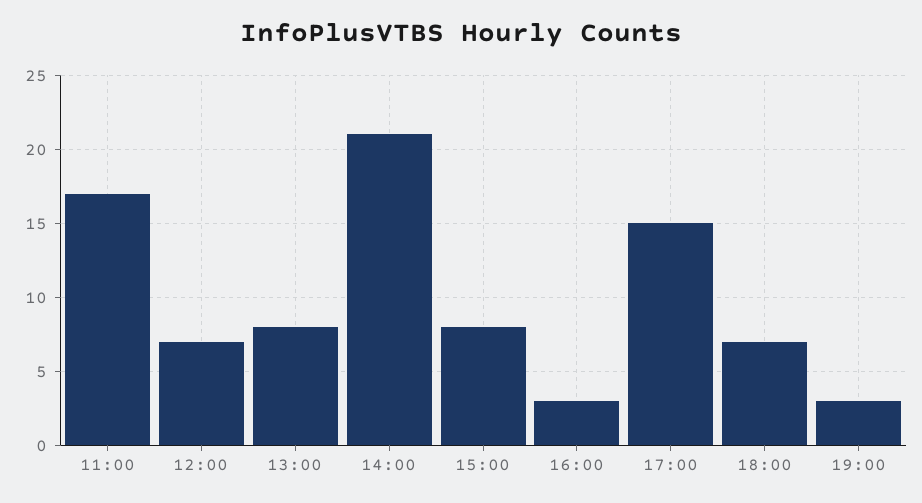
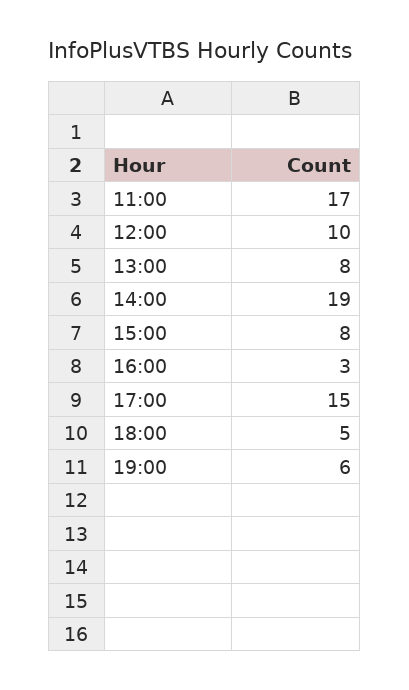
12:00: 7 -> 10
14:00: 21 -> 19
18:00: 7 -> 5
19:00: 3 -> 6

